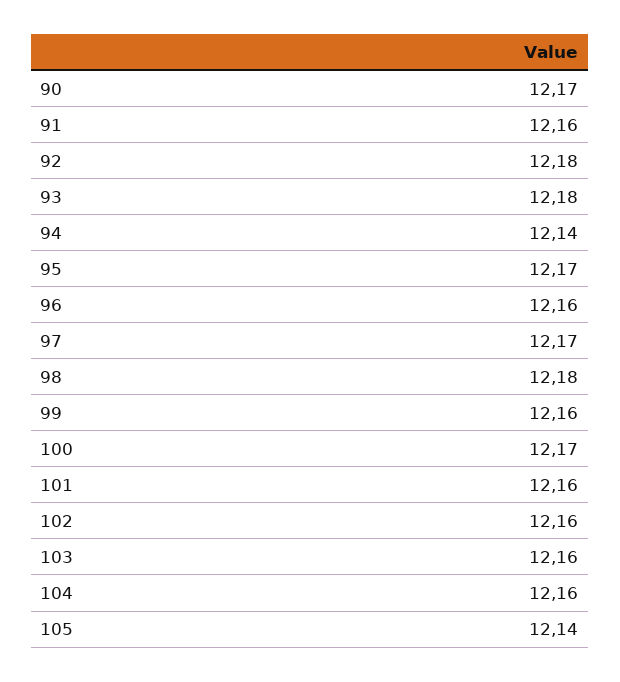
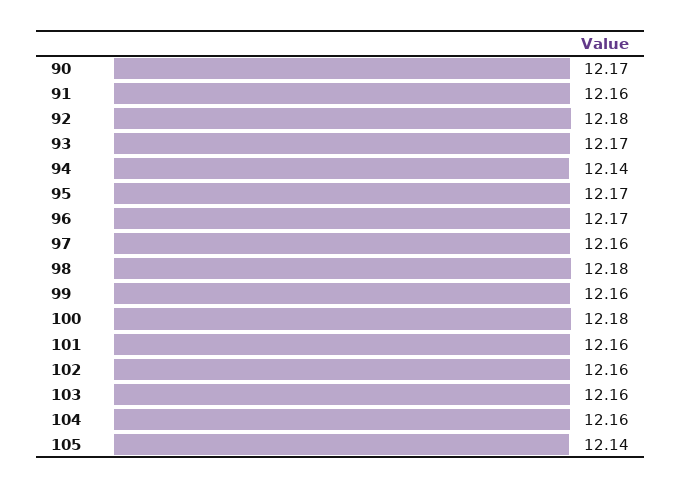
93: 12.18 -> 12.17
96: 12.16 -> 12.17
97: 12.17 -> 12.16
100: 12.17 -> 12.18

